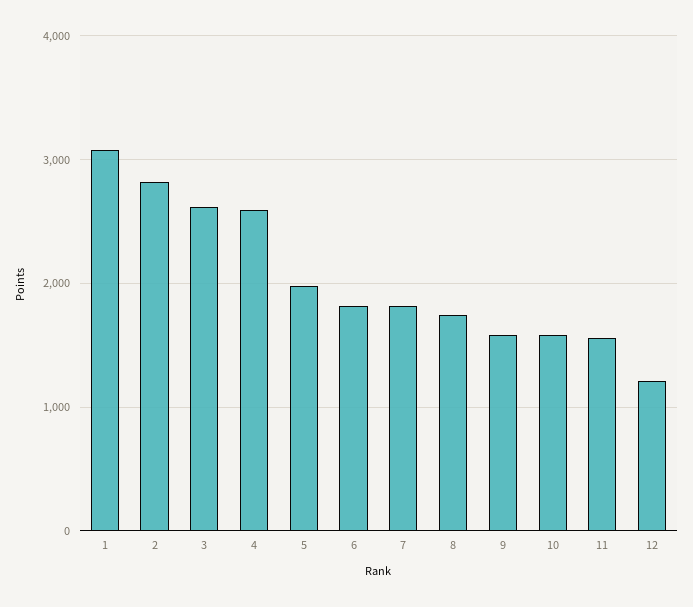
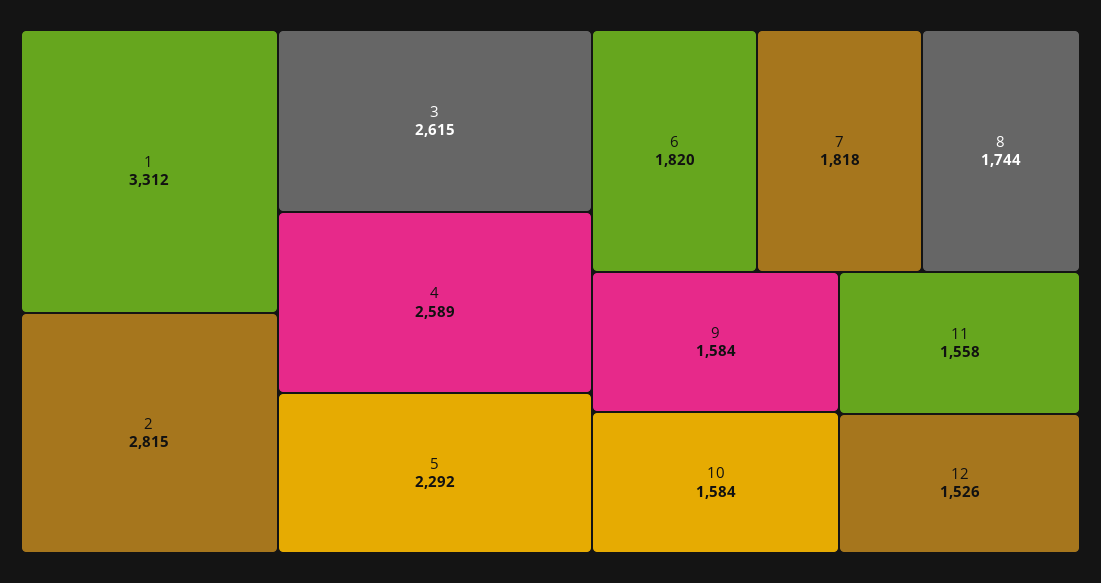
1: 3100 -> 3312
5: 2000 -> 2292
12: 1200 -> 1526

